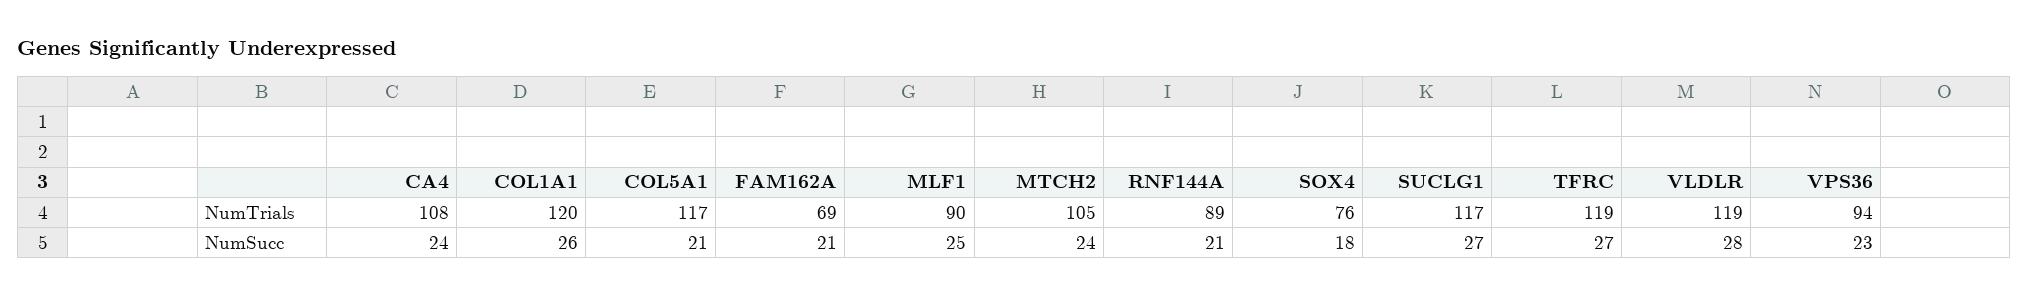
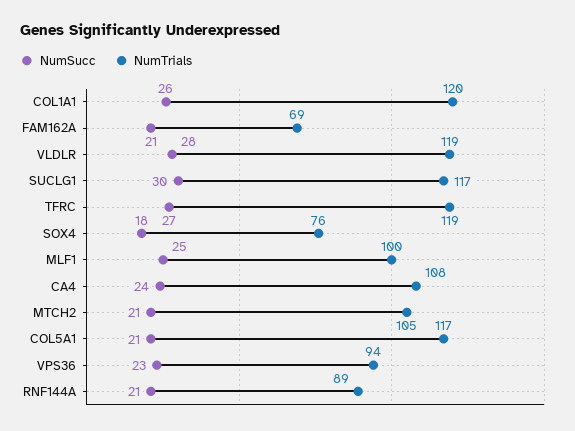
NumTrials, MLF1: 90 -> 100
NumSucc, MTCH2: 24 -> 21
NumSucc, SUCLG1: 27 -> 30

